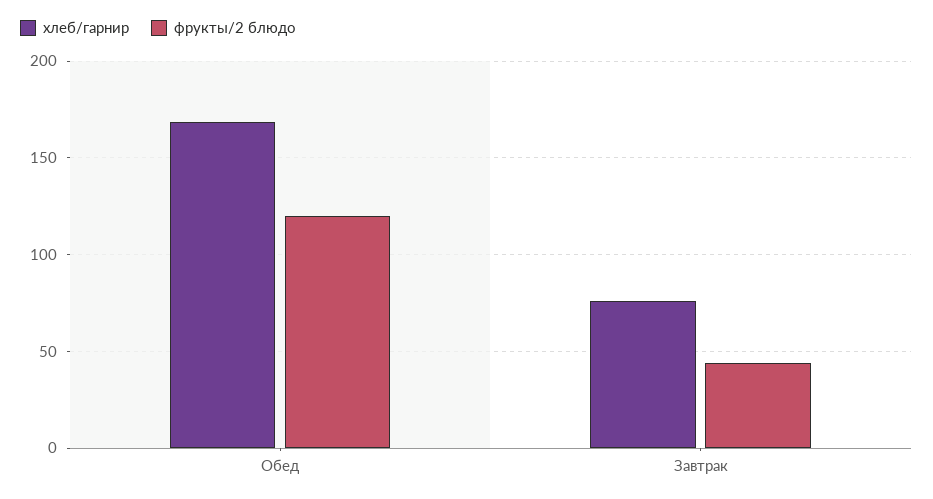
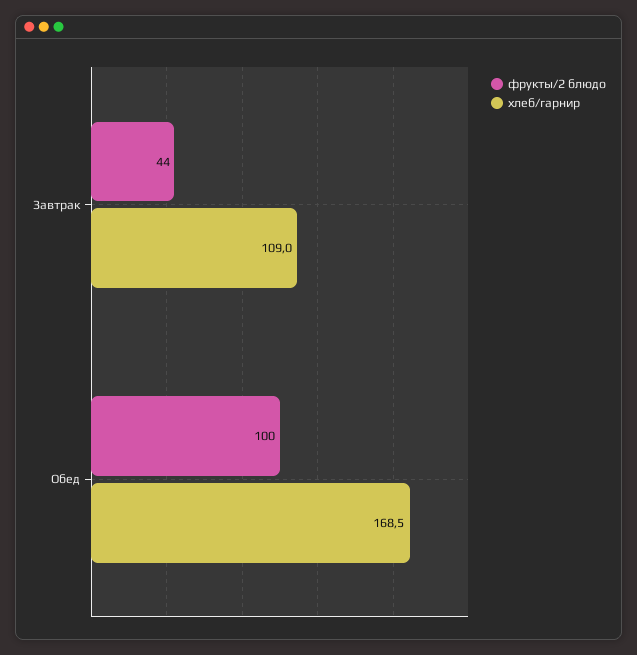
фрукты/2 блюдо, Обед: 120 -> 100
хлеб/гарнир, Завтрак: 75 -> 109

